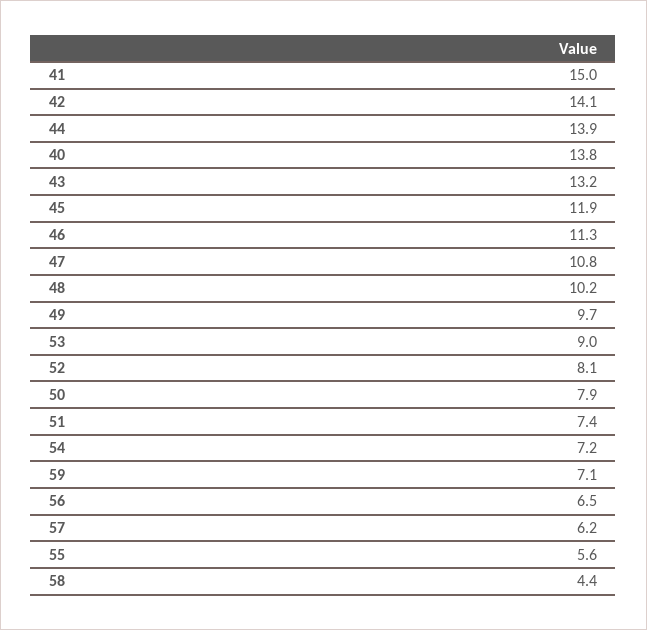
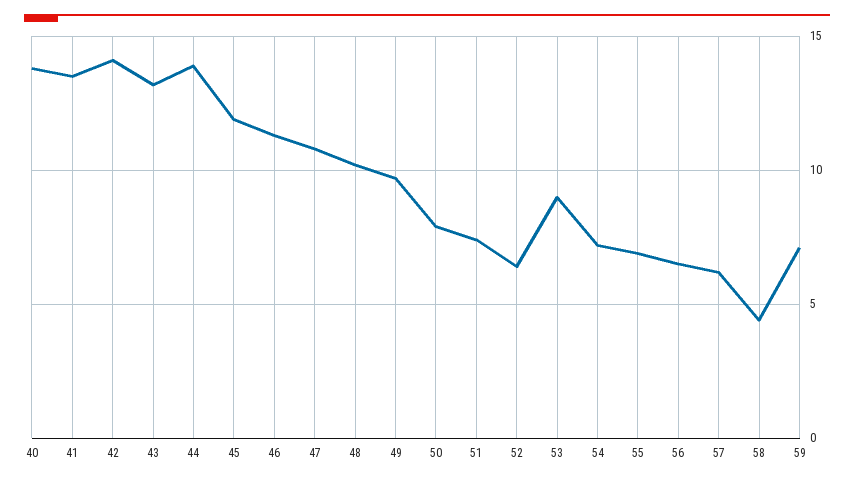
41: 15 -> 13.5
52: 8.1 -> 6.5
55: 5.6 -> 7

